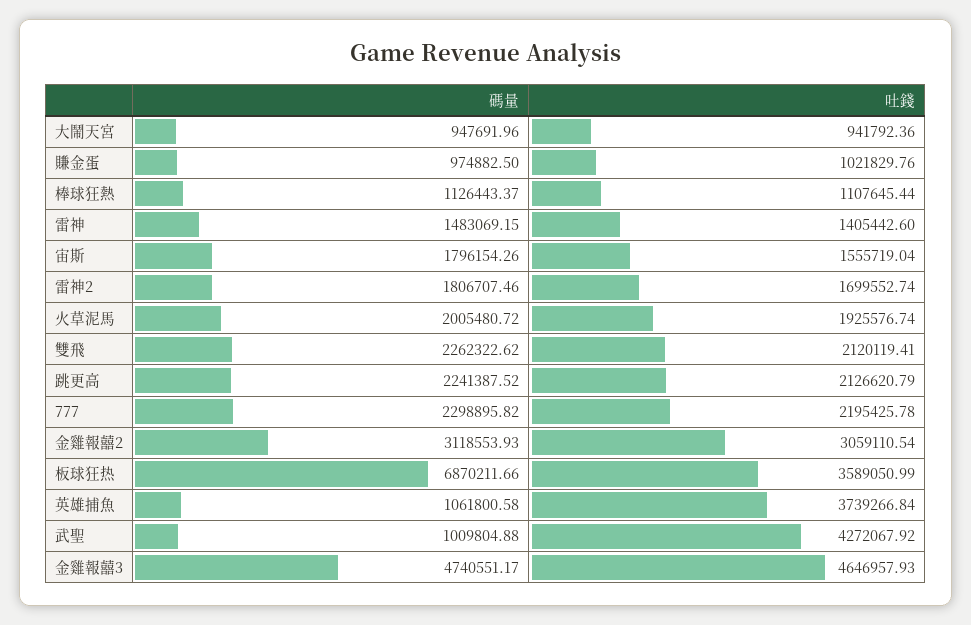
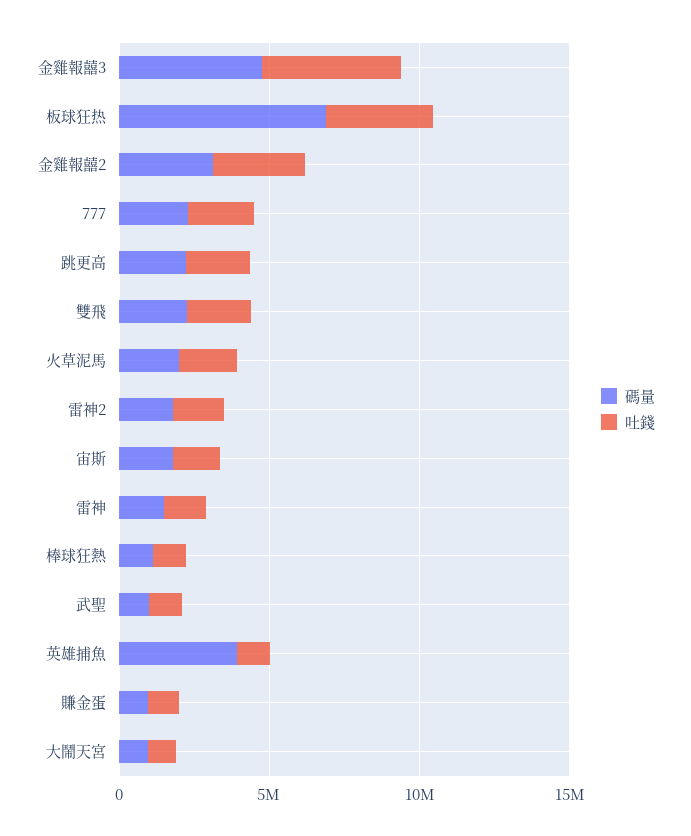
碼量, 英雄捕魚: 1061800.58 -> 4000000
吐錢, 英雄捕魚: 3739266.84 -> 1000000
吐錢, 武聖: 4272067.92 -> 1000000

